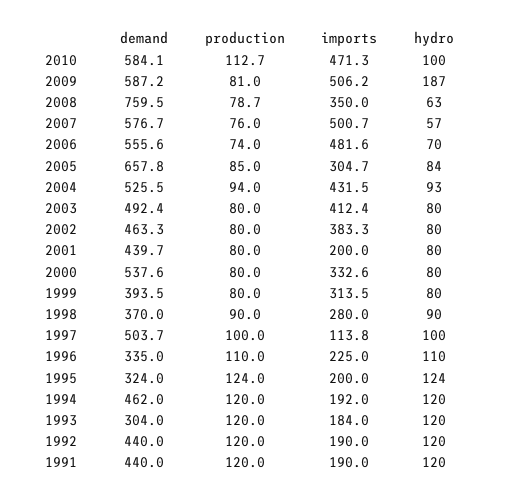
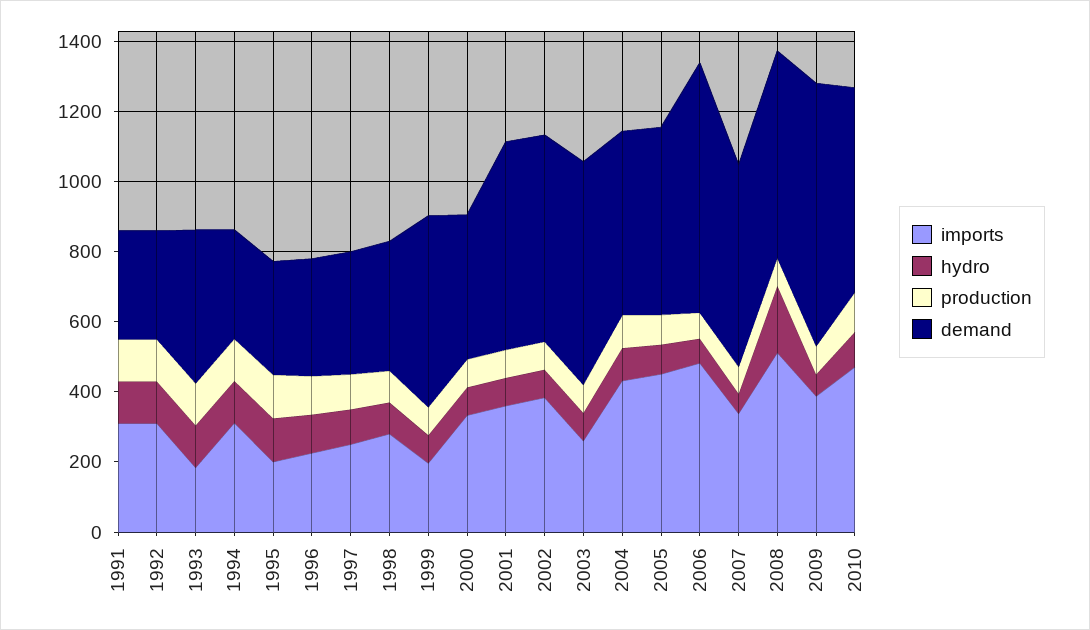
demand, 2009: 587.2 -> 750
imports, 2009: 506.2 -> 400
hydro, 2009: 187 -> 50
demand, 2008: 759.5 -> 600
imports, 2008: 350 -> 500
hydro, 2008: 63 -> 200
imports, 2007: 500.7 -> 350
demand, 2006: 555.6 -> 700
demand, 2005: 657.8 -> 550
imports, 2005: 304.7 -> 450
demand, 2003: 492.4 -> 650
imports, 2003: 412.4 -> 250
demand, 2002: 463.3 -> 600
demand, 2001: 439.7 -> 600
imports, 2001: 200 -> 350
demand, 2000: 537.6 -> 400
demand, 1999: 393.5 -> 550
imports, 1999: 313.5 -> 200
demand, 1997: 503.7 -> 350
imports, 1997: 113.8 -> 250
demand, 1994: 462 -> 300
imports, 1994: 192 -> 300
demand, 1993: 304 -> 450
demand, 1992: 440 -> 300
imports, 1992: 190 -> 300
demand, 1991: 440 -> 300
imports, 1991: 190 -> 300

